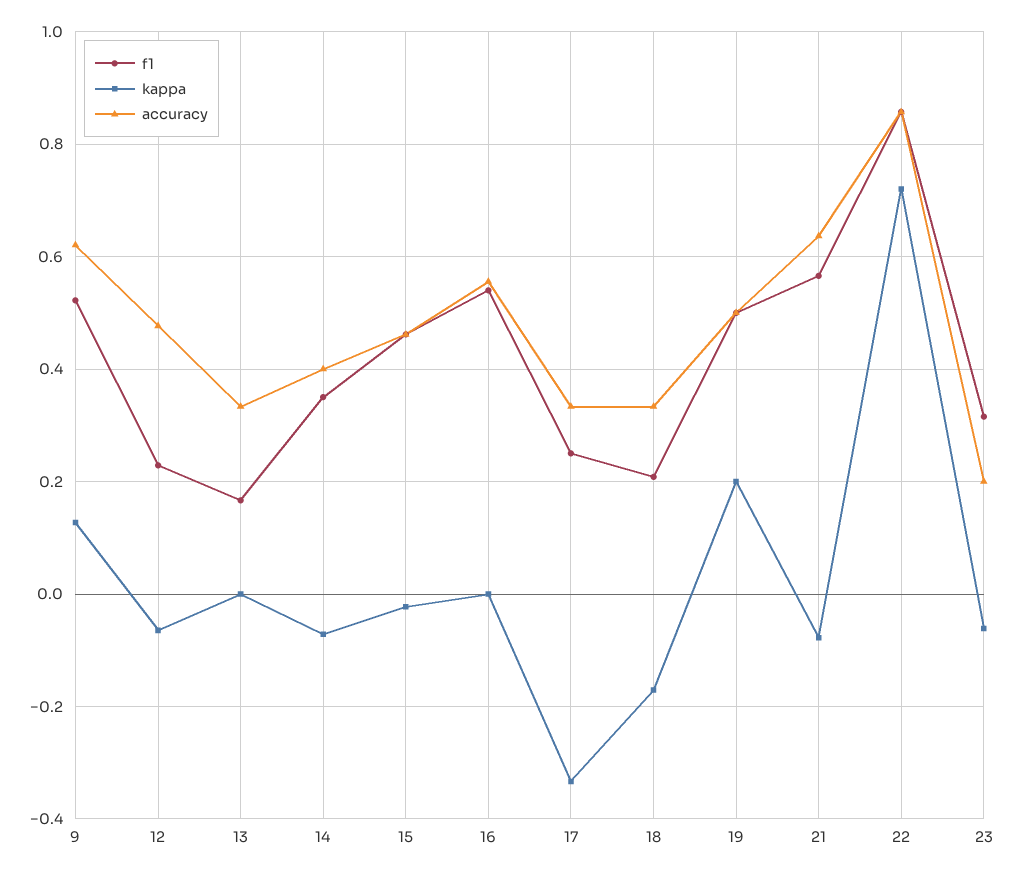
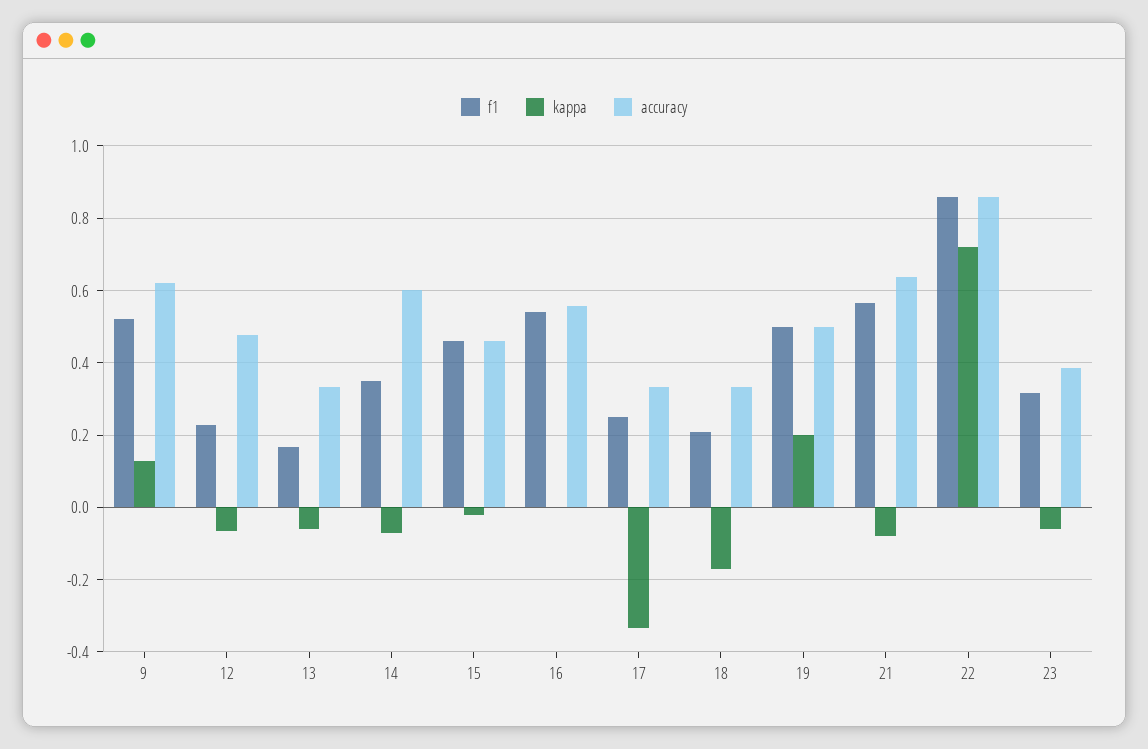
kappa, 13: 0 -> -0.06
accuracy, 14: 0.4 -> 0.6
accuracy, 23: 0.2 -> 0.38

